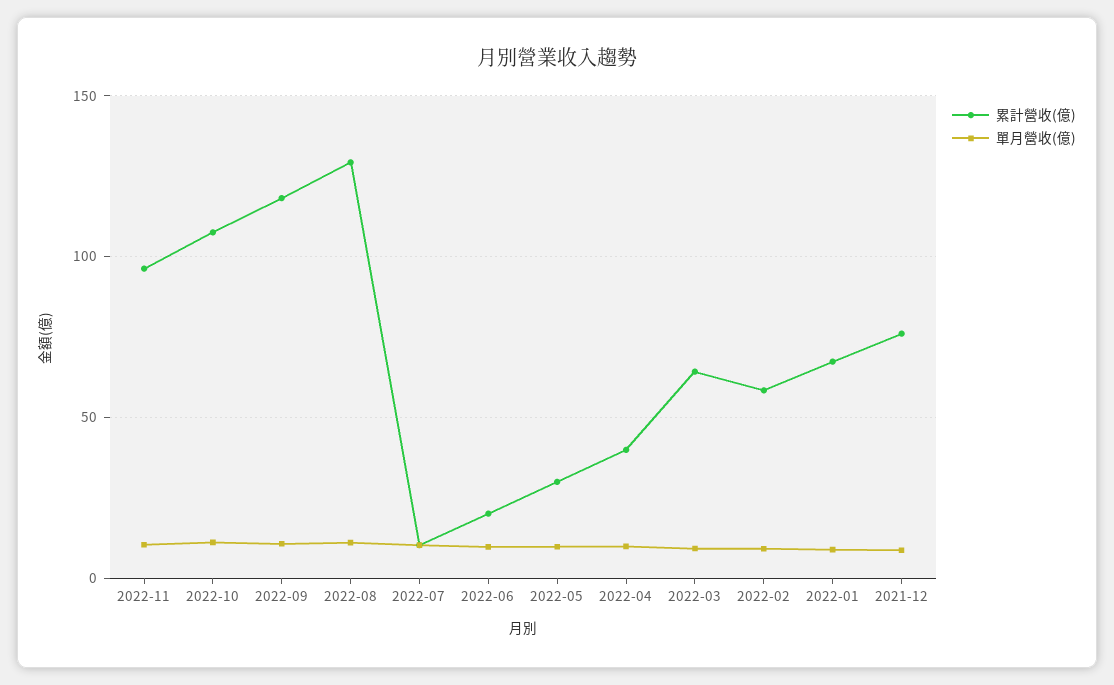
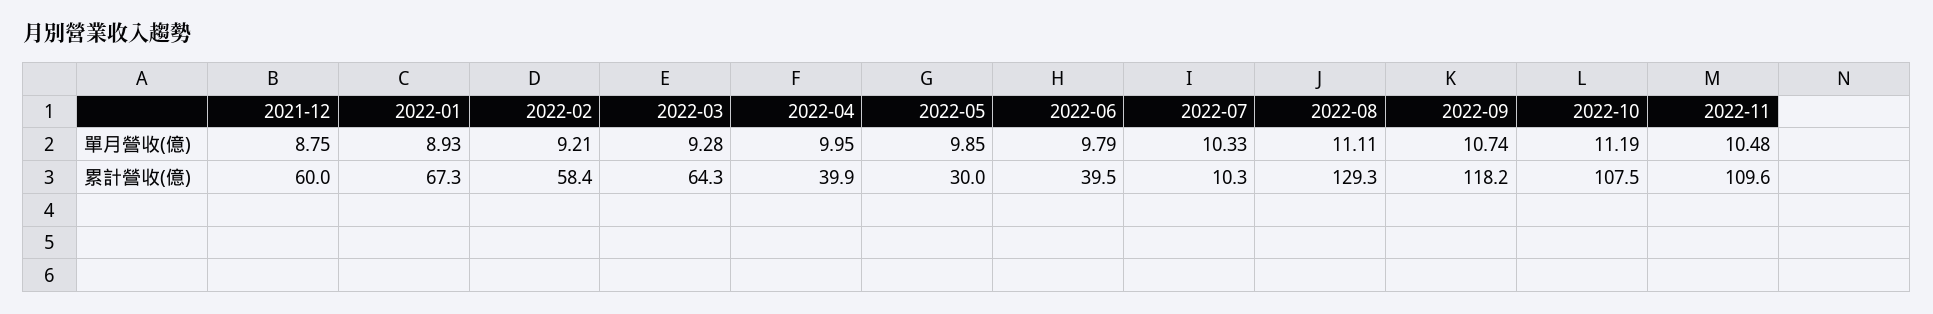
累計營收(億), 2022-11: 95 -> 109.6
累計營收(億), 2022-06: 20 -> 39.5
累計營收(億), 2021-12: 75 -> 60

